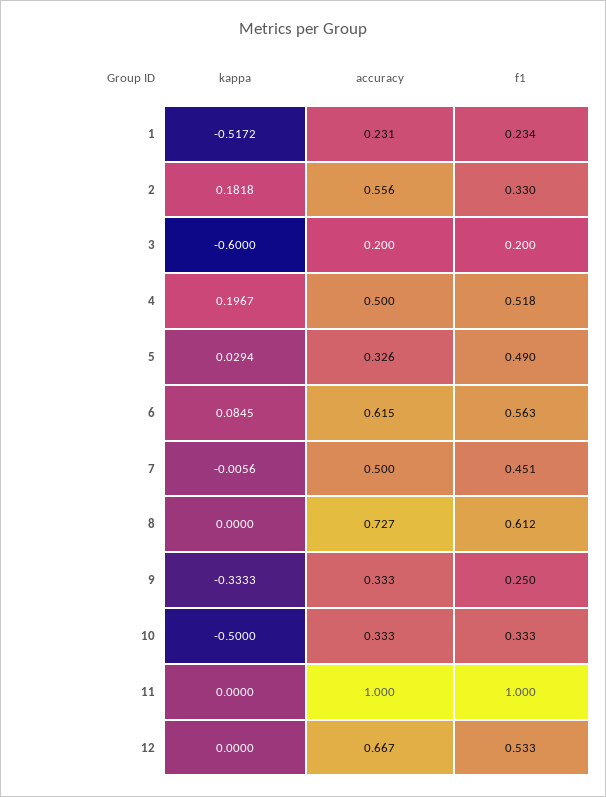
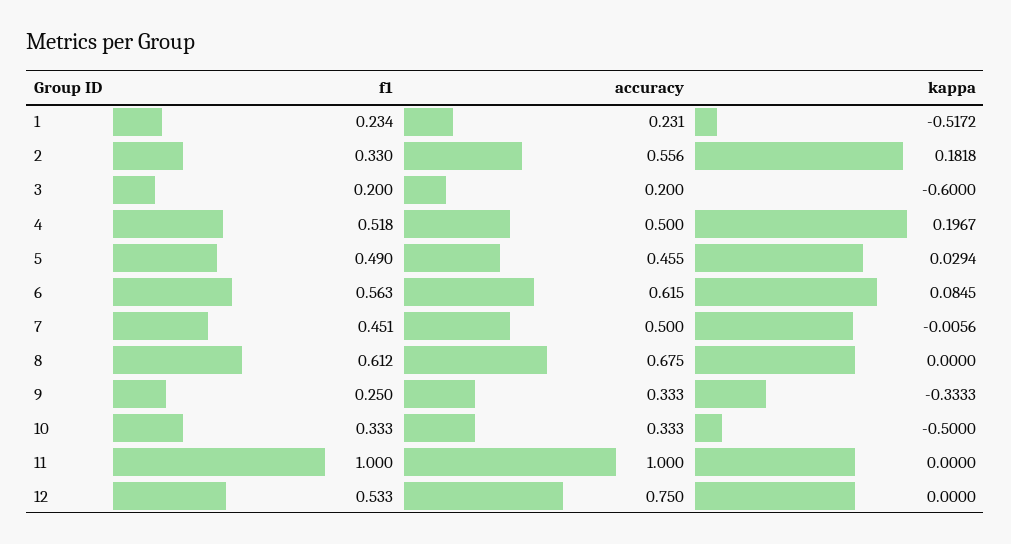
accuracy, 5: 0.326 -> 0.455
accuracy, 8: 0.727 -> 0.675
accuracy, 12: 0.667 -> 0.75

